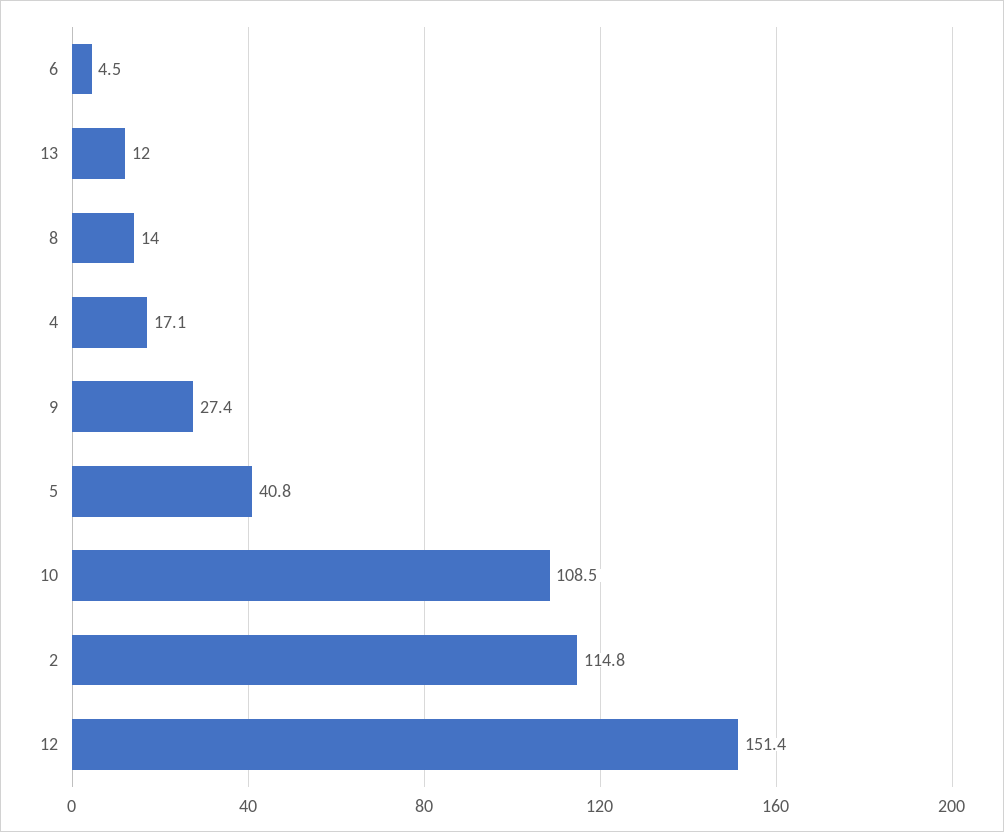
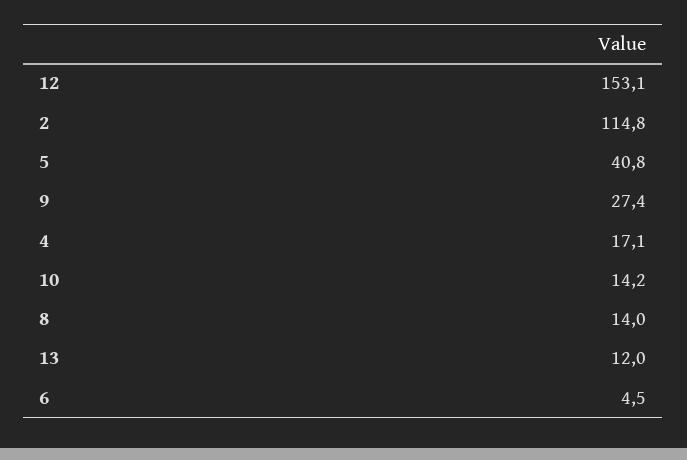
10: 108.5 -> 14.2
12: 151.4 -> 153.1

